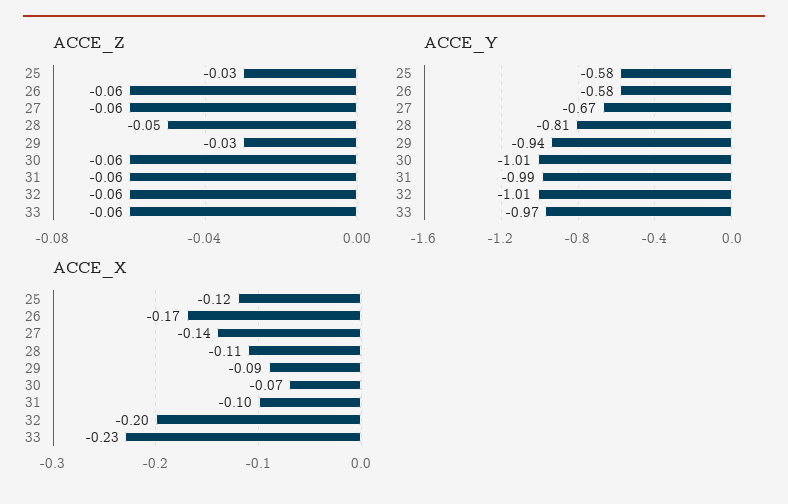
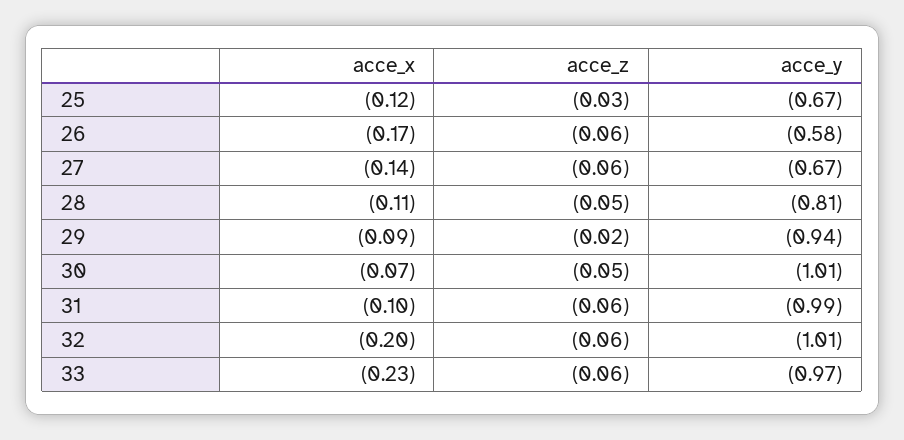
ACCE_Z, 29: -0.03 -> -0.02
ACCE_Z, 30: -0.06 -> -0.05
ACCE_Y, 25: -0.58 -> -0.67

